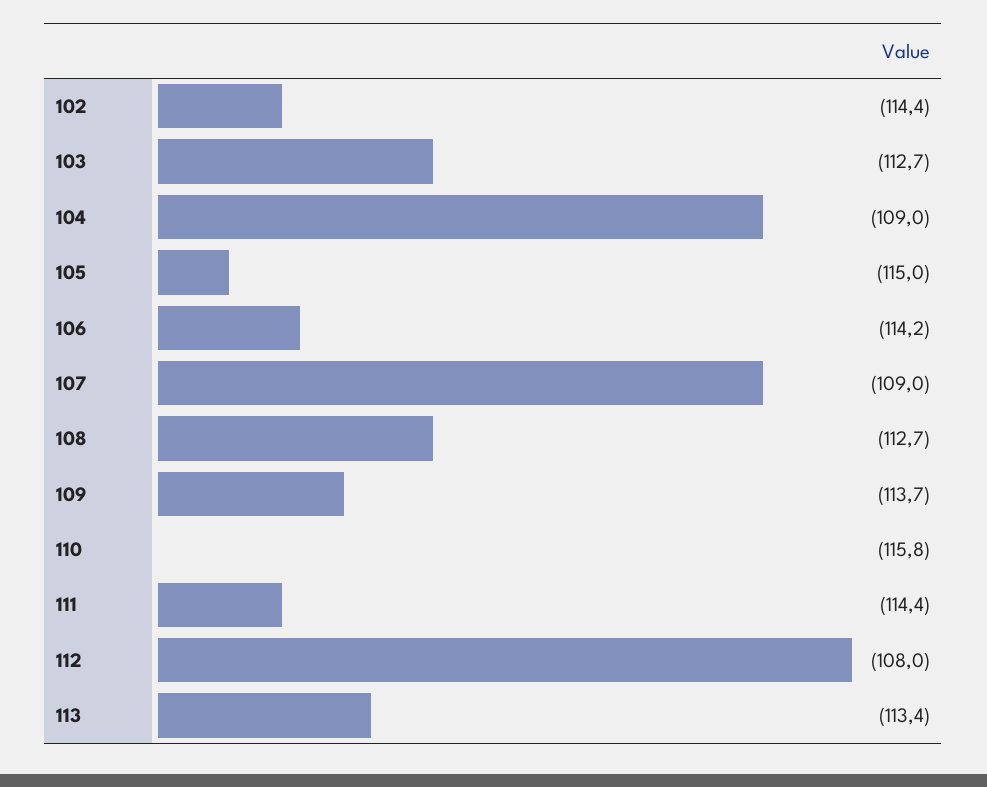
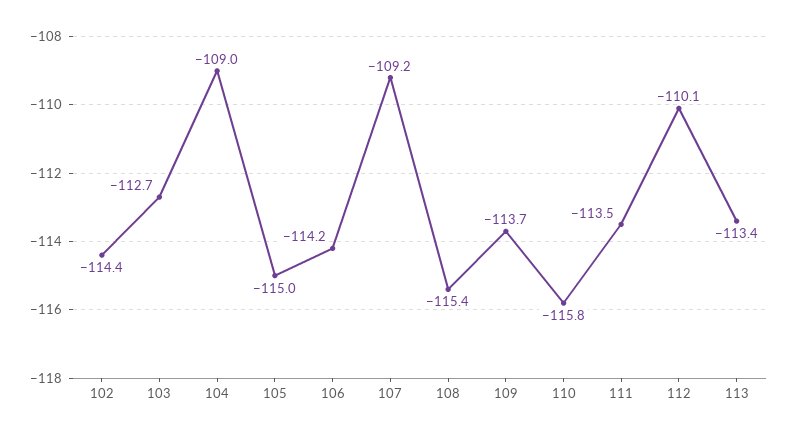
107: -109 -> -109.2
108: -112.7 -> -115.4
111: -114.4 -> -113.5
112: -108 -> -110.1

